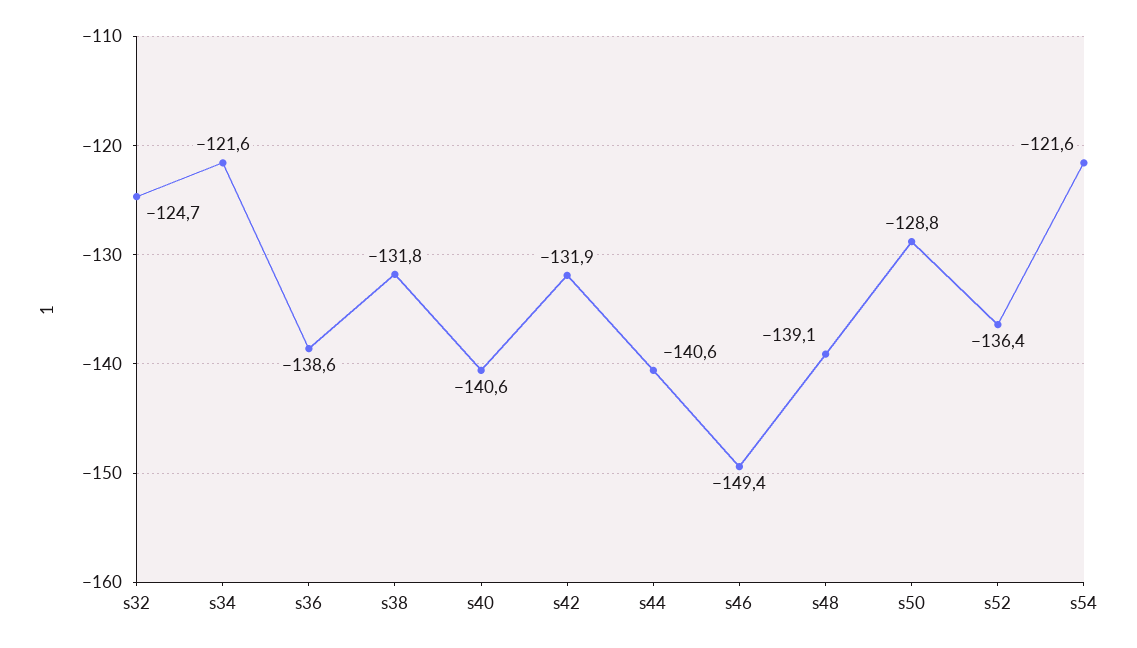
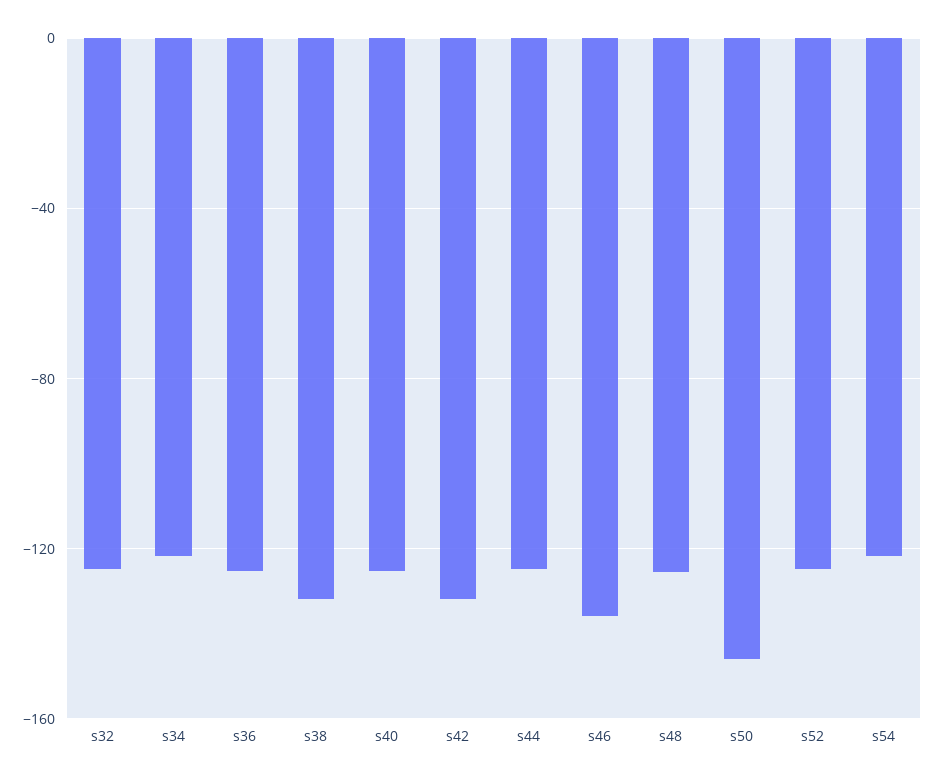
s36: -138.6 -> -125
s40: -140.6 -> -125
s44: -140.6 -> -125
s46: -149.4 -> -135
s48: -139.1 -> -125
s50: -128.8 -> -145
s52: -136.4 -> -125

